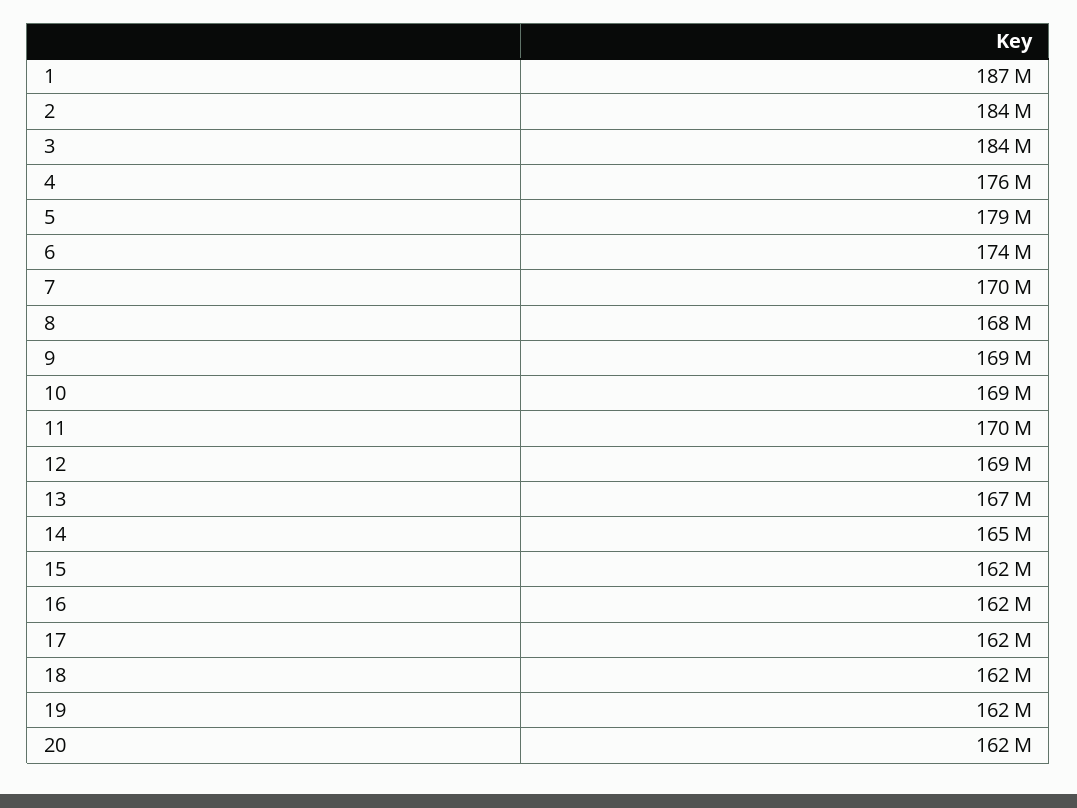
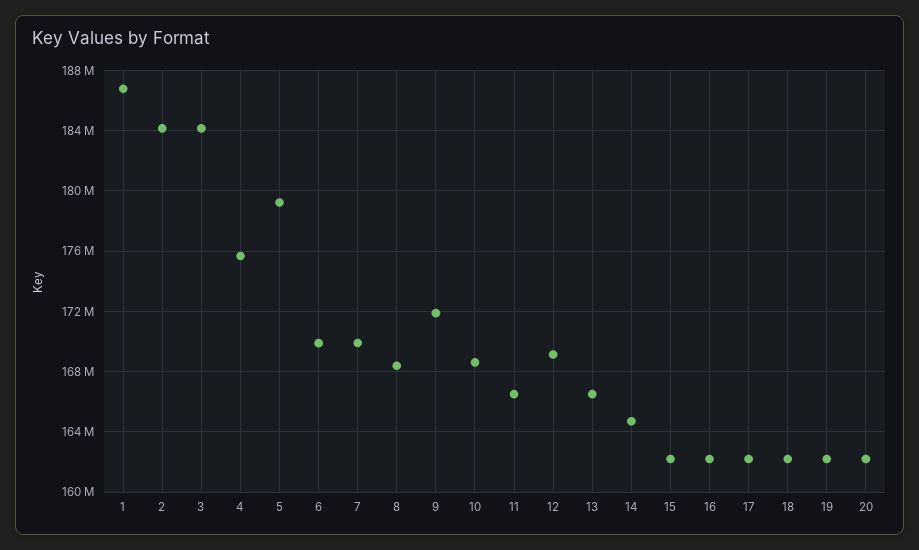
6: 174000000 -> 170000000
9: 169000000 -> 172000000
11: 170000000 -> 166500000

